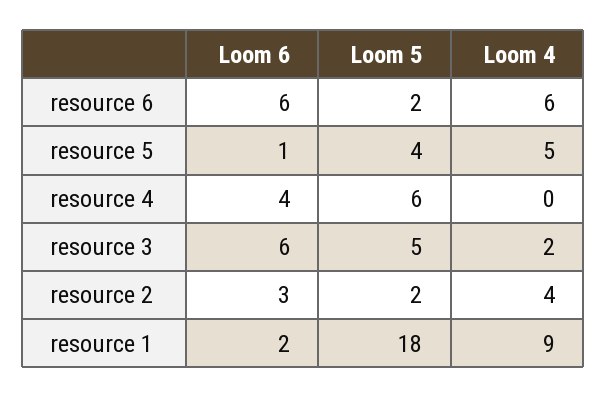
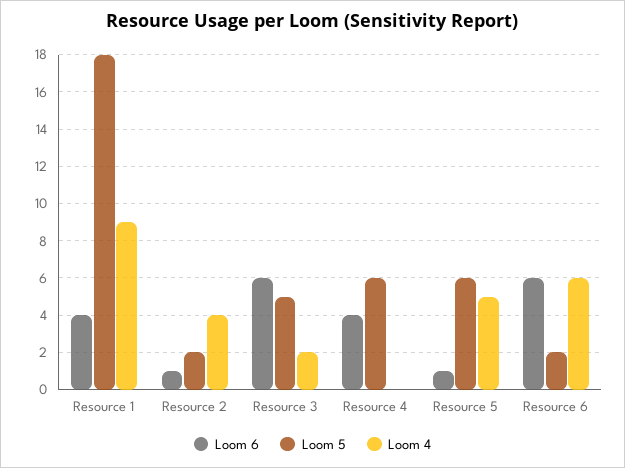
Loom 5, resource 5: 4 -> 6
Loom 6, resource 2: 3 -> 1
Loom 6, resource 1: 2 -> 4

